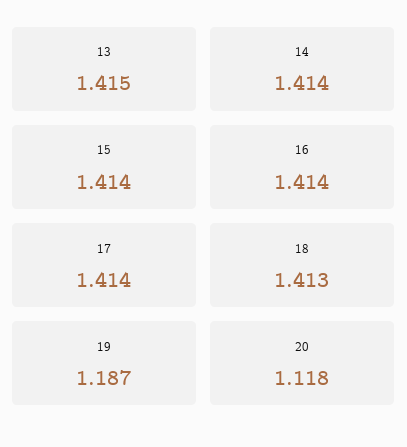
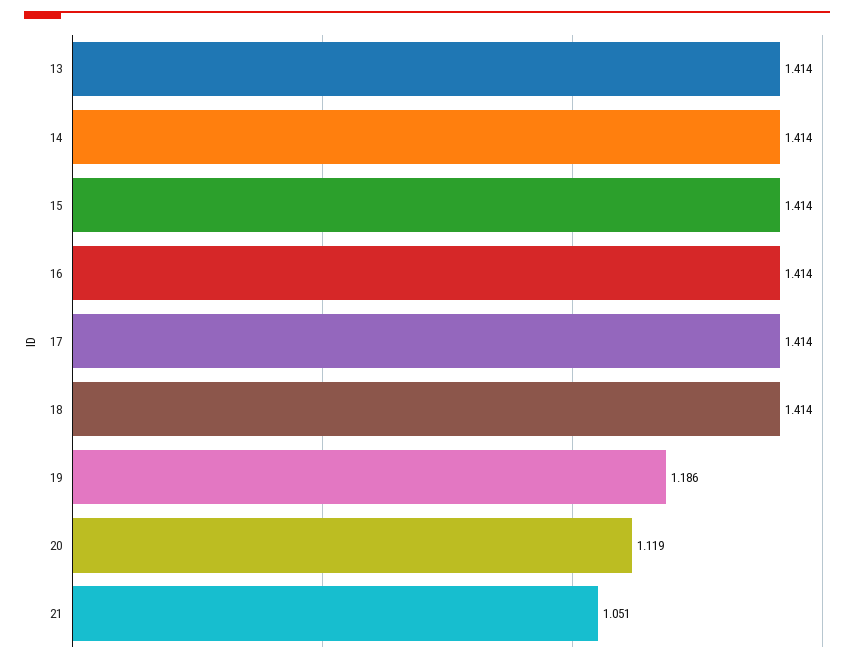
13: 1.415 -> 1.414
18: 1.413 -> 1.414
19: 1.187 -> 1.186
20: 1.118 -> 1.119
21: none -> 1.051

